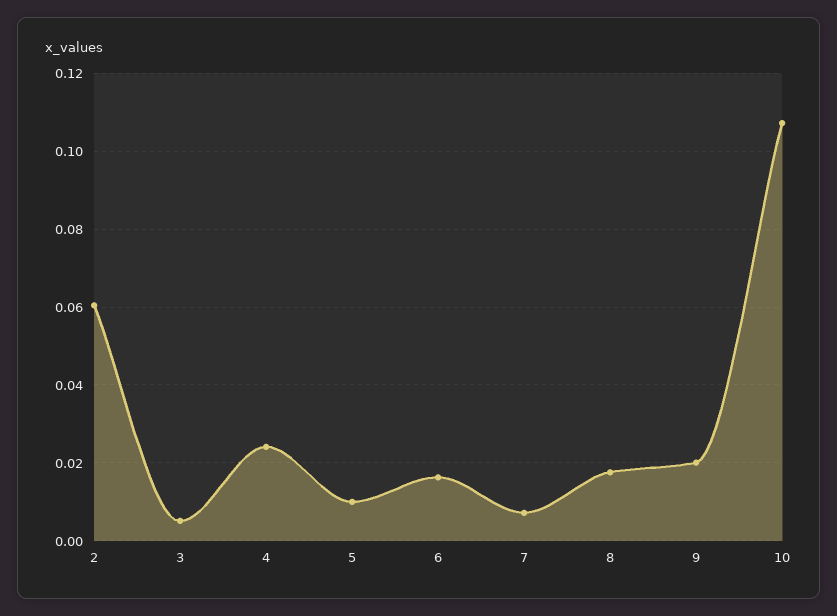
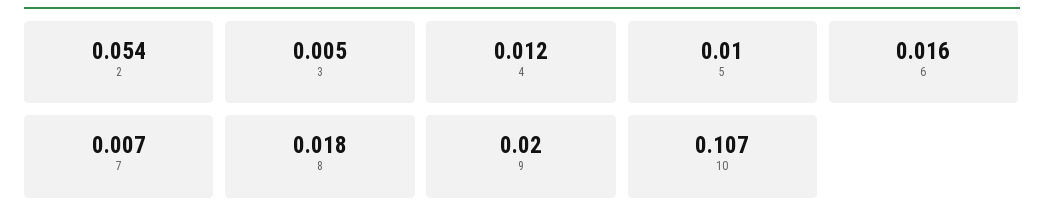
2: 0.06 -> 0.054
4: 0.024 -> 0.012

